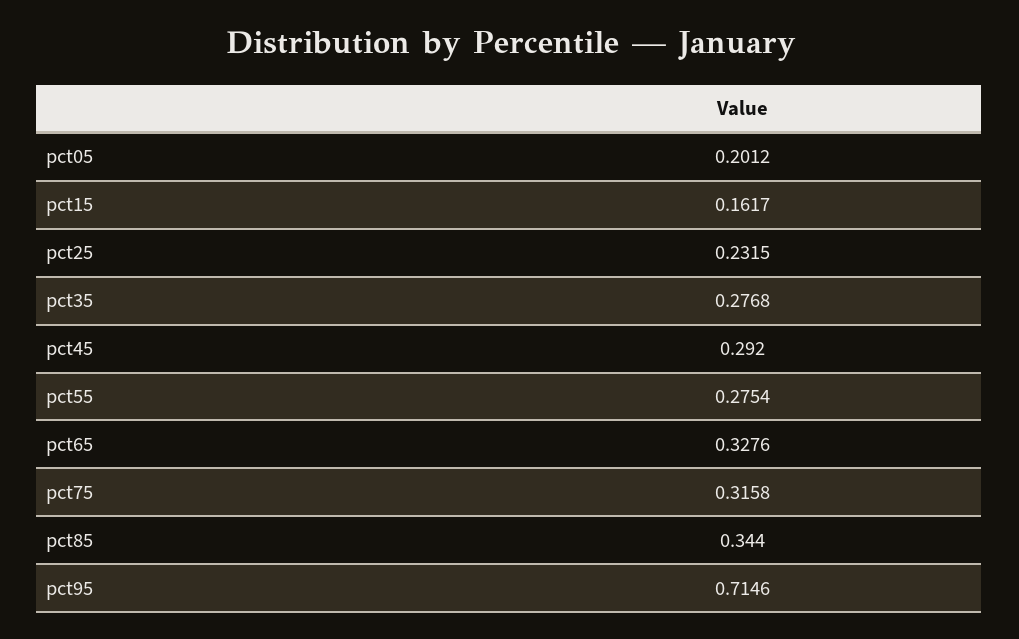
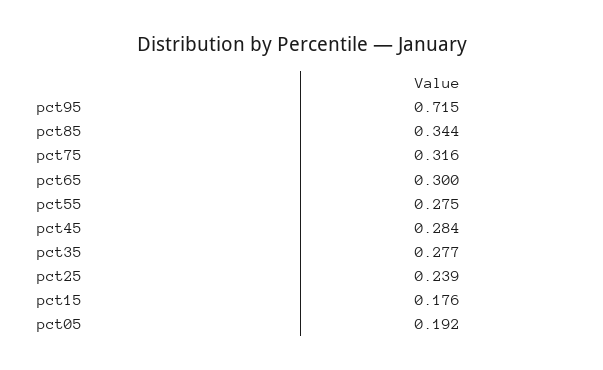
pct05: 0.2012 -> 0.192
pct15: 0.1617 -> 0.176
pct25: 0.2315 -> 0.239
pct45: 0.292 -> 0.284
pct65: 0.3276 -> 0.3

